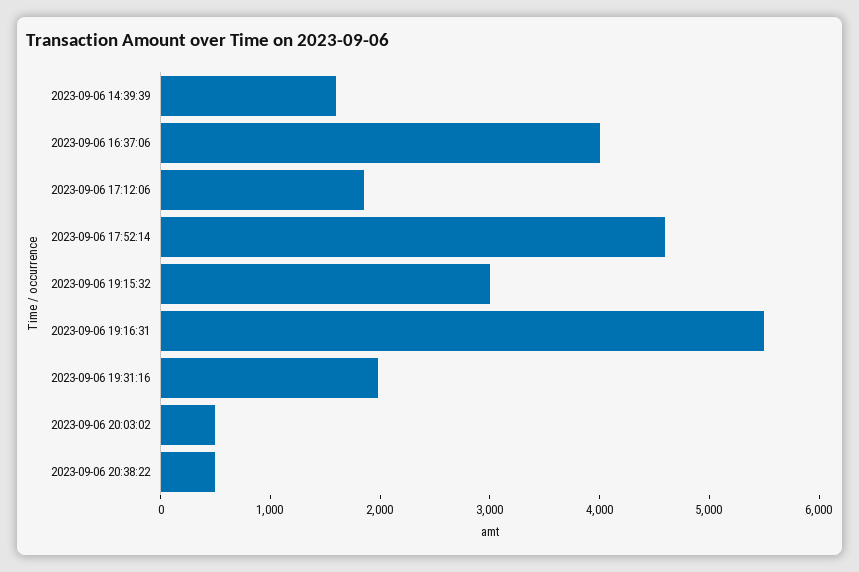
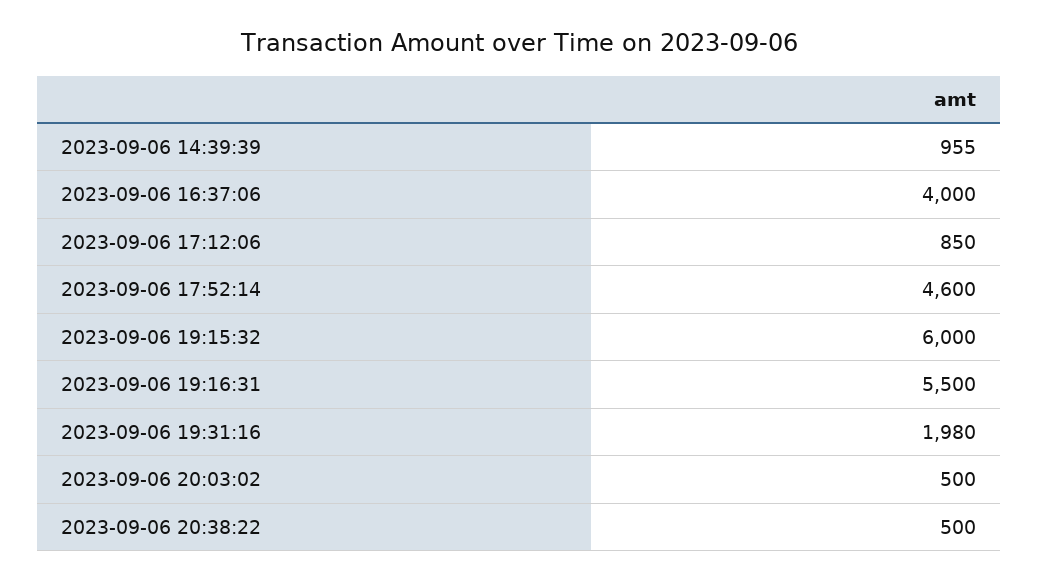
2023-09-06 14:39:39: 1600 -> 955
2023-09-06 17:12:06: 1800 -> 850
2023-09-06 19:15:32: 3000 -> 6000

